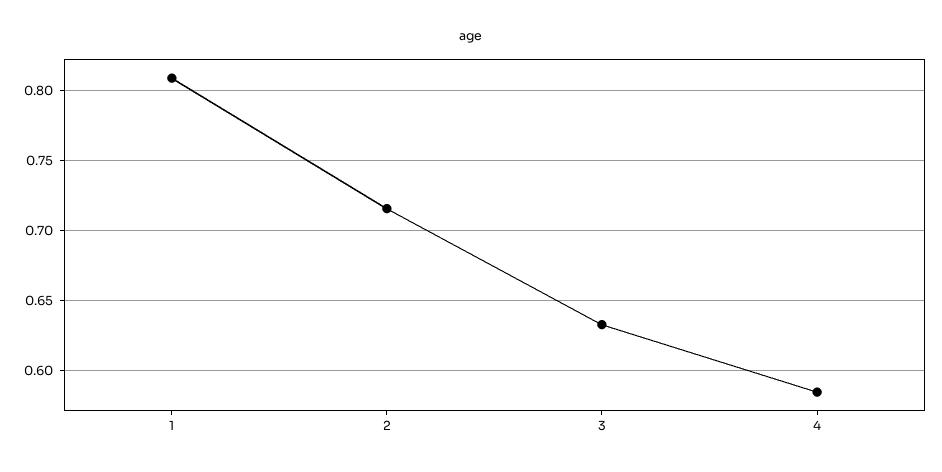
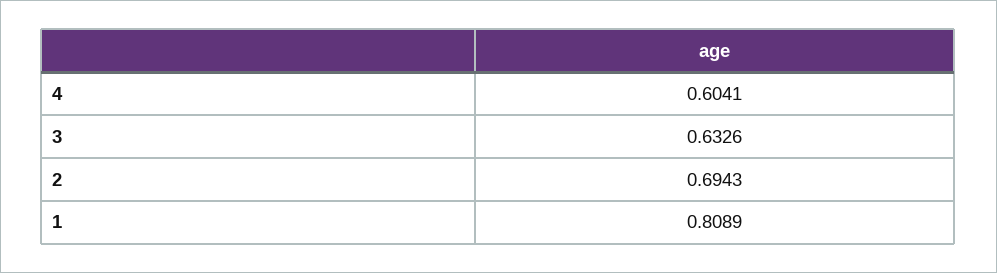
2: 0.715 -> 0.6943
4: 0.585 -> 0.6041

